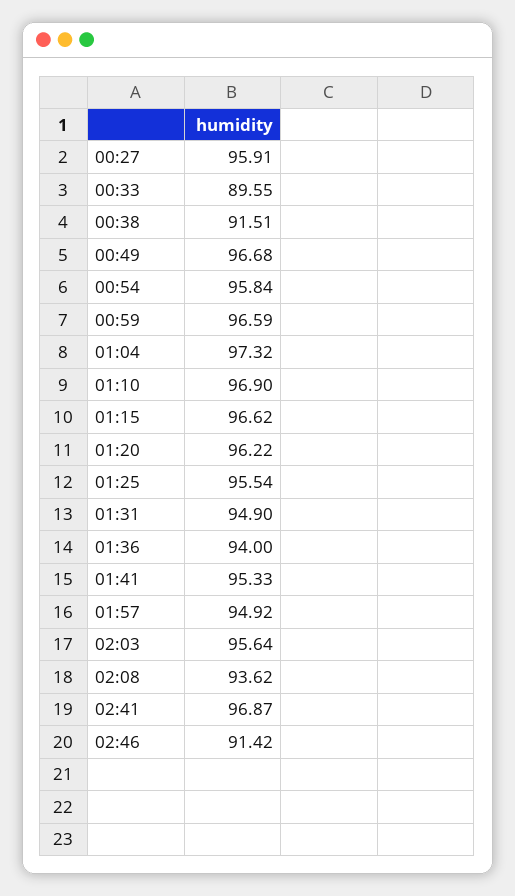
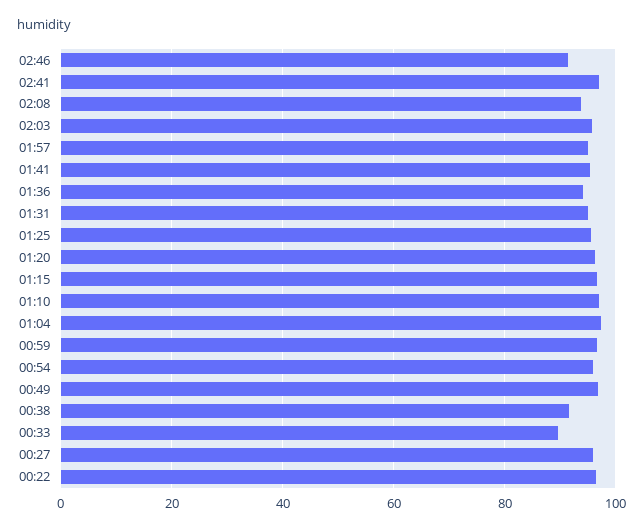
00:22: none -> 96

